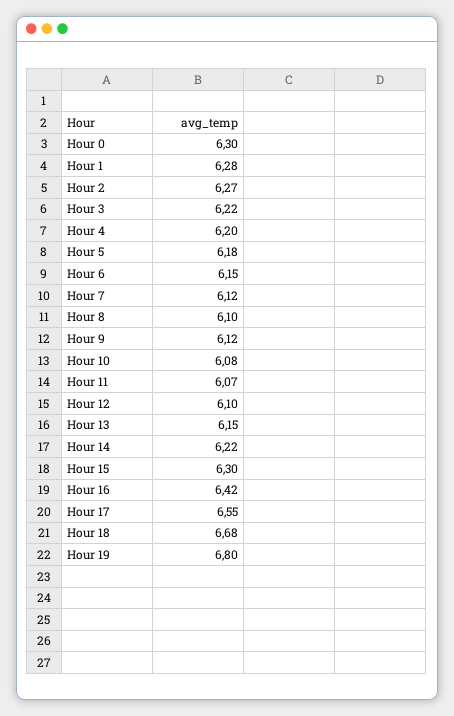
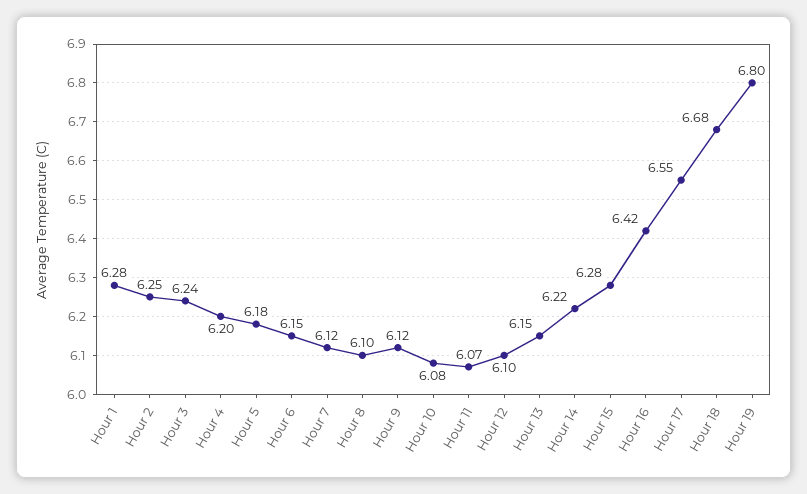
Hour 0: 6.3 -> none
Hour 2: 6.27 -> 6.25
Hour 3: 6.22 -> 6.24
Hour 15: 6.3 -> 6.28

